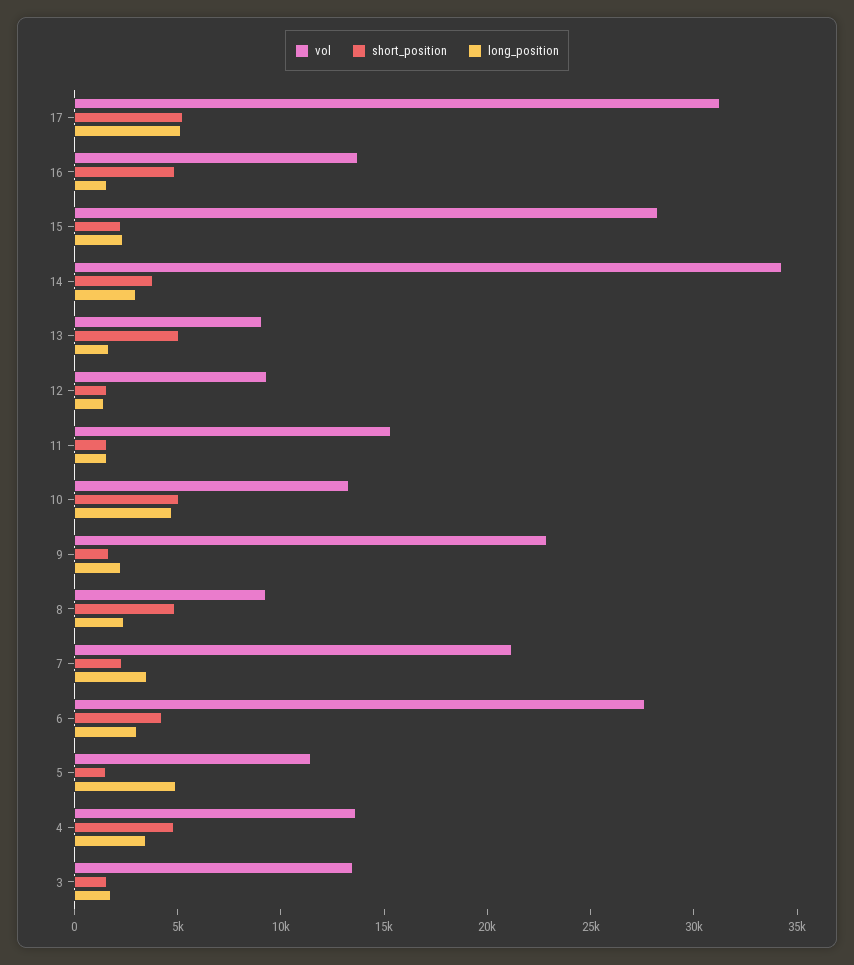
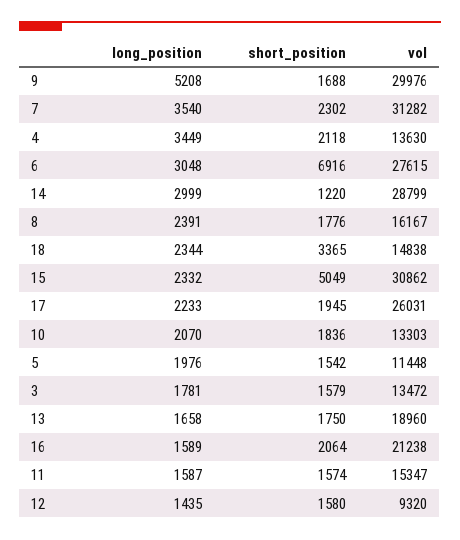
vol, 17: 31000 -> 26031
short_position, 17: 5000 -> 1945
long_position, 17: 5000 -> 2233
vol, 16: 14000 -> 21238
short_position, 16: 5000 -> 2064
vol, 15: 28000 -> 30862
short_position, 15: 2000 -> 5049
vol, 14: 34000 -> 28799
short_position, 14: 4000 -> 1220
vol, 13: 9000 -> 18960
short_position, 13: 5000 -> 1750
short_position, 10: 5000 -> 1836
long_position, 10: 5000 -> 2070
vol, 9: 23000 -> 29976
long_position, 9: 2000 -> 5208
vol, 8: 9000 -> 16167
short_position, 8: 5000 -> 1776
vol, 7: 21000 -> 31282
short_position, 6: 4000 -> 6916
long_position, 5: 5000 -> 1976
short_position, 4: 5000 -> 2118
long_position, 18: none -> 2344
short_position, 18: none -> 3365
vol, 18: none -> 14838

